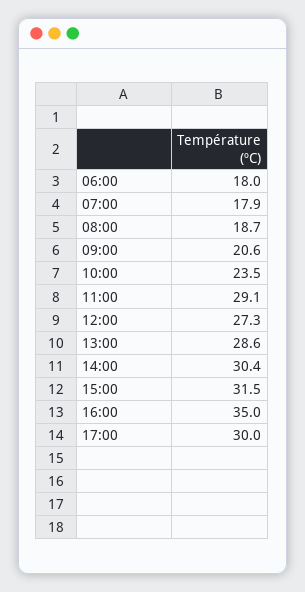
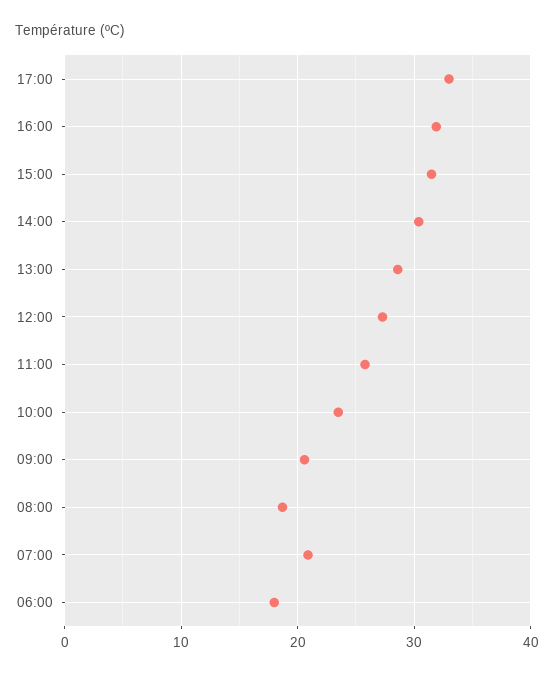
07:00: 17.9 -> 21
11:00: 29.1 -> 26
16:00: 35 -> 32
17:00: 30 -> 33

